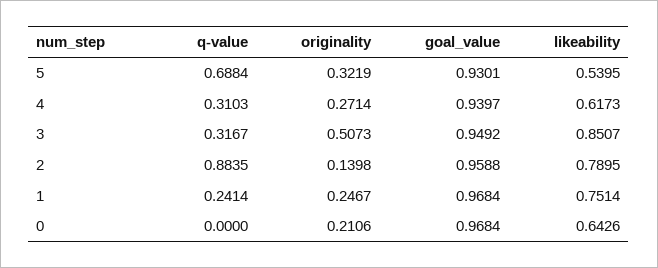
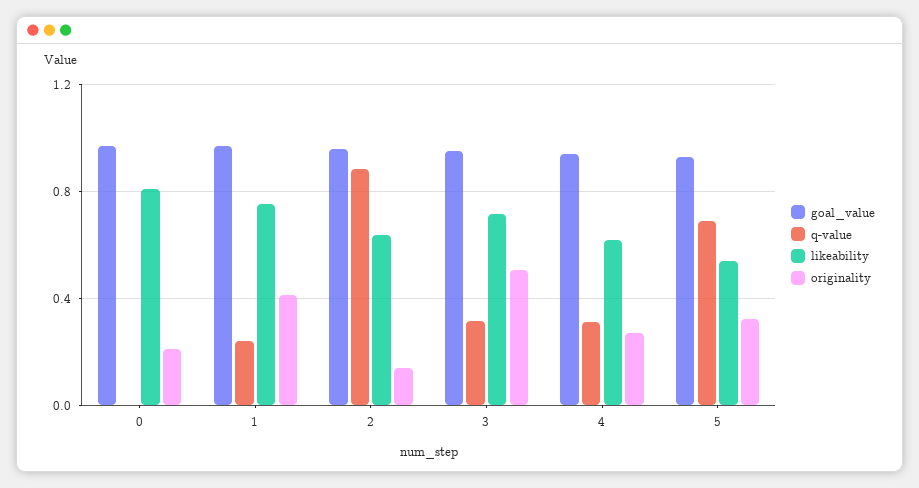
likeability, 3: 0.8507 -> 0.7
likeability, 2: 0.7895 -> 0.65
originality, 1: 0.2467 -> 0.4
likeability, 0: 0.6426 -> 0.8

